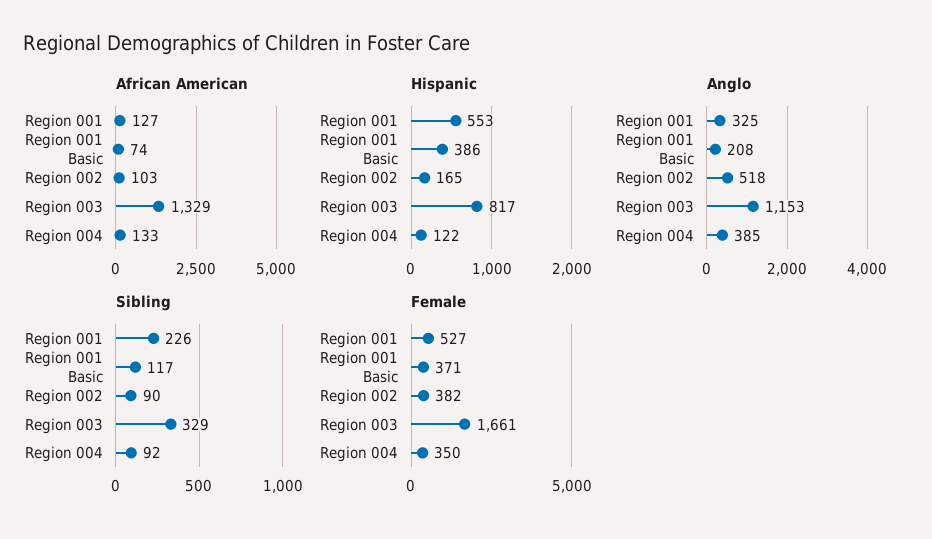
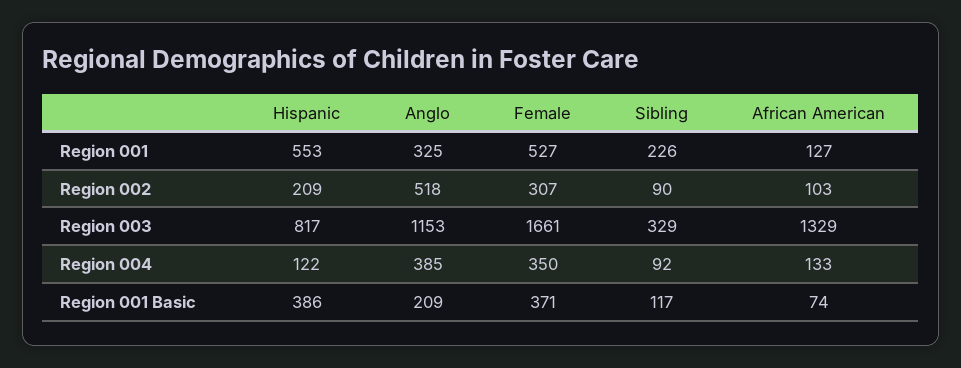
Hispanic, Region 002: 165 -> 209
Anglo, Region 001 Basic: 208 -> 209
Female, Region 002: 382 -> 307

